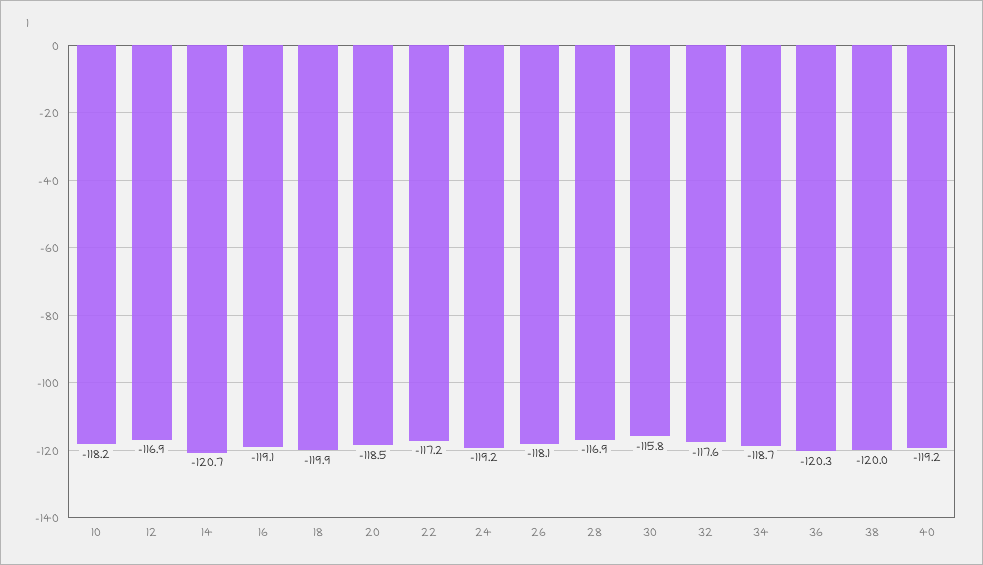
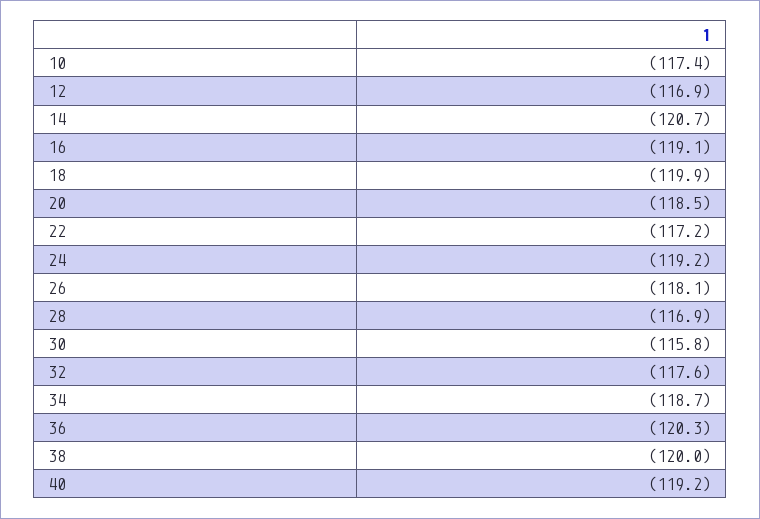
10: -118.2 -> -117.4

